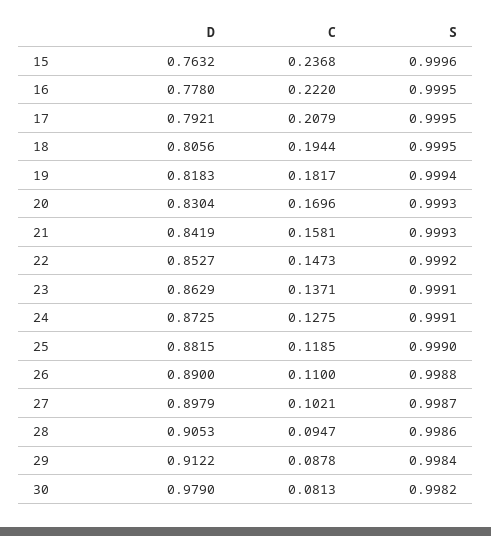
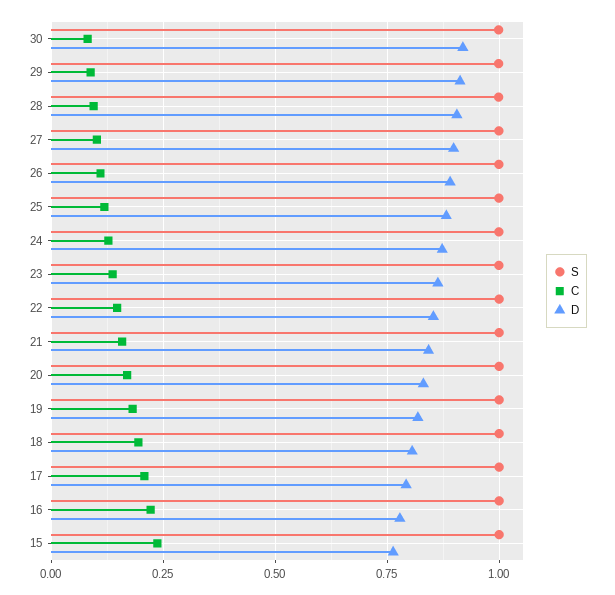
D, 30: 0.979 -> 0.925

